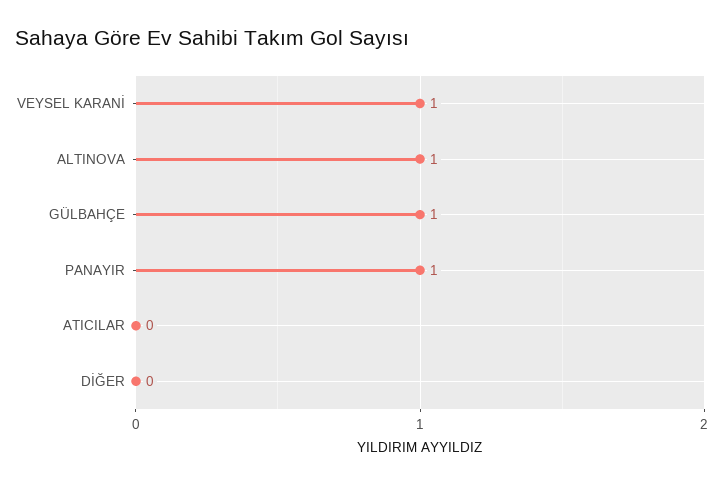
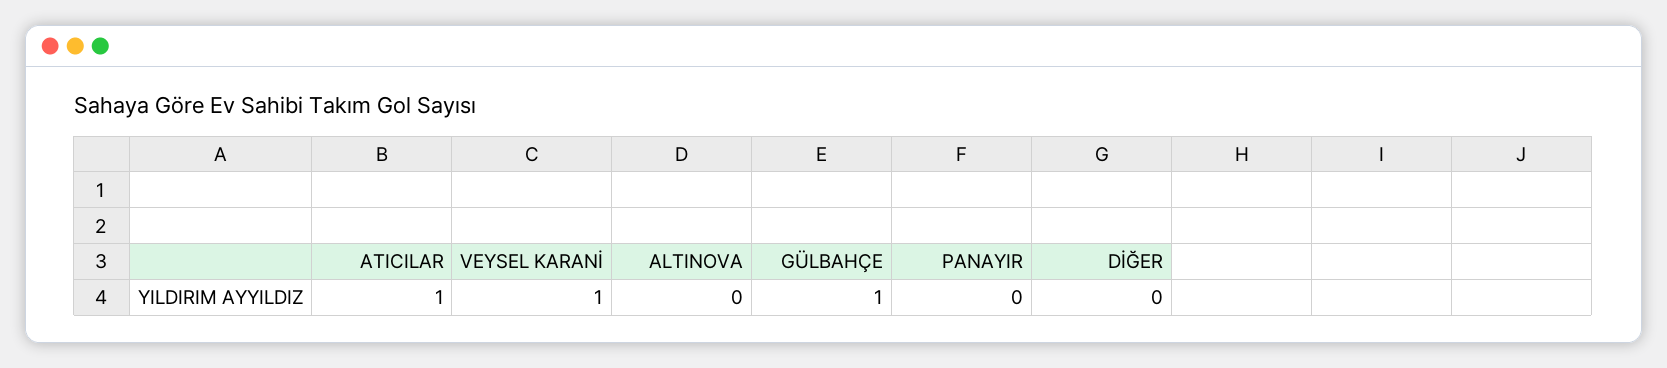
ALTINOVA: 1 -> 0
PANAYIR: 1 -> 0
ATICILAR: 0 -> 1

